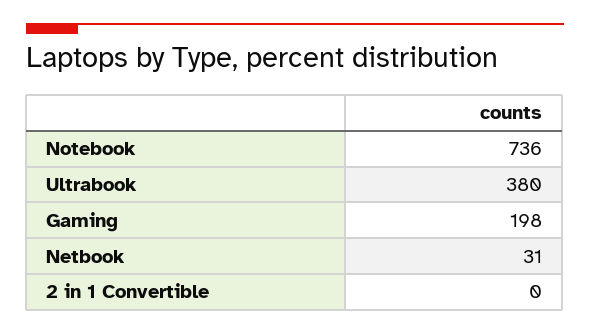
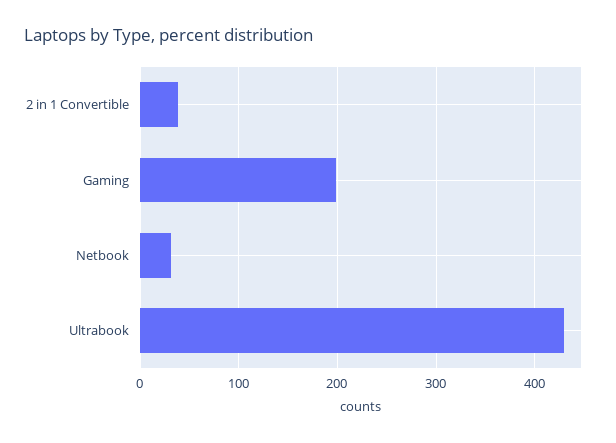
Notebook: 736 -> none
Ultrabook: 380 -> 430
2 in 1 Convertible: 0 -> 40

